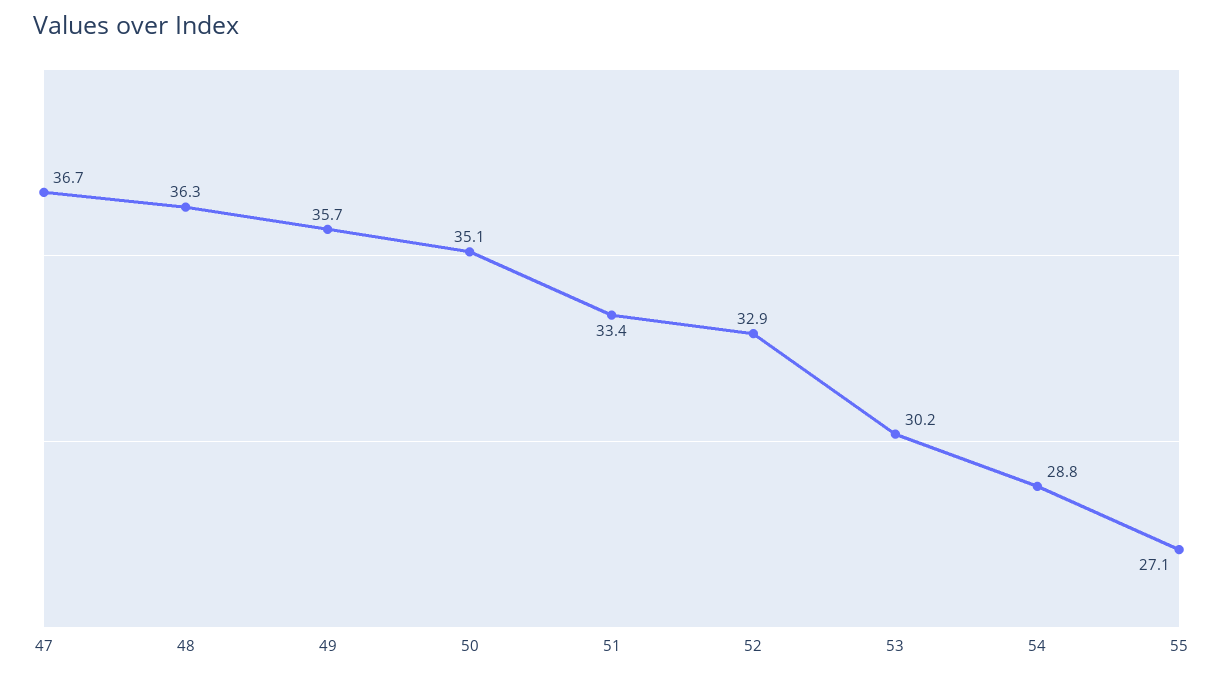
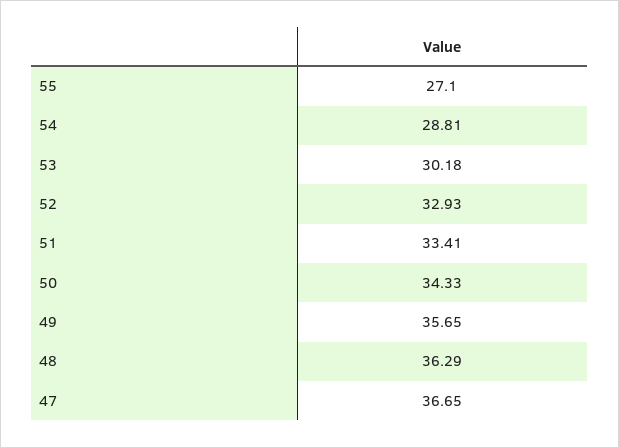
50: 35.1 -> 34.33

